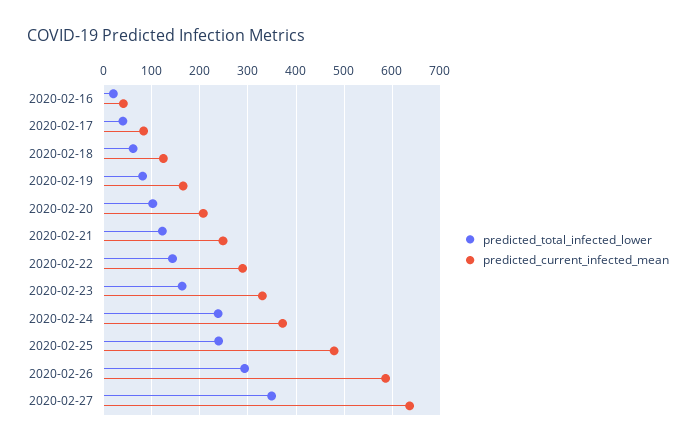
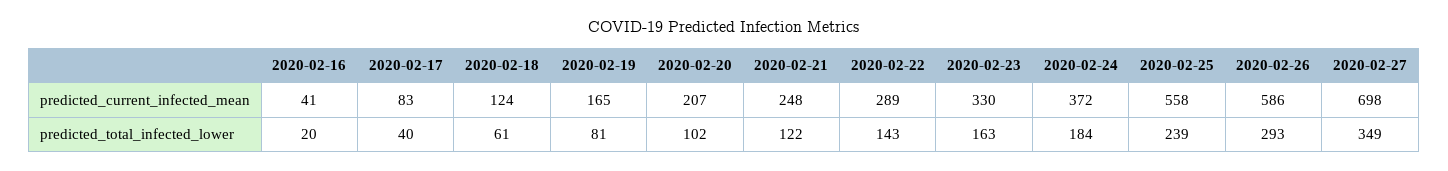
predicted_total_infected_lower, 2020-02-24: 240 -> 184
predicted_current_infected_mean, 2020-02-25: 480 -> 558
predicted_current_infected_mean, 2020-02-27: 640 -> 698

